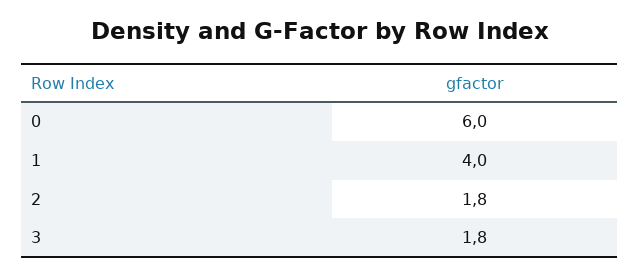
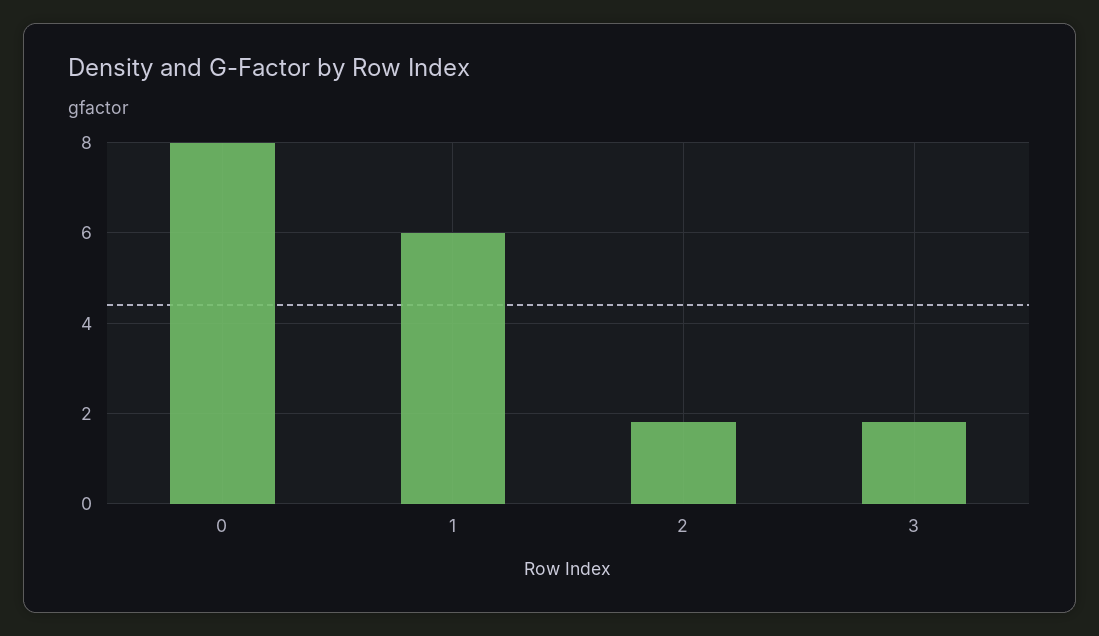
0: 6 -> 8
1: 4 -> 6

